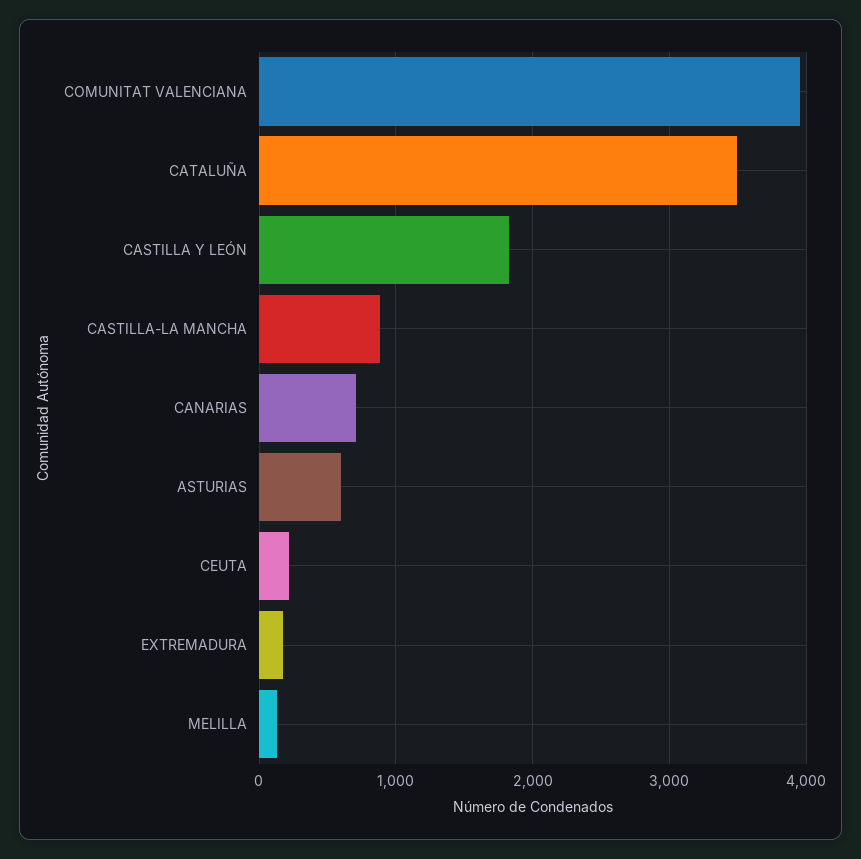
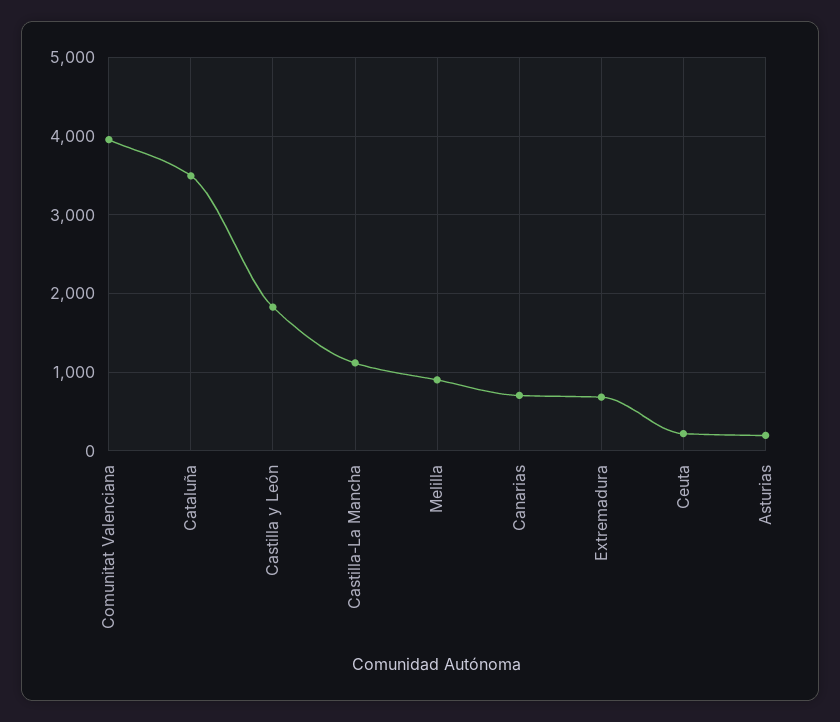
CASTILLA-LA MANCHA: 900 -> 1100
ASTURIAS: 600 -> 200
EXTREMADURA: 200 -> 700
MELILLA: 100 -> 900

